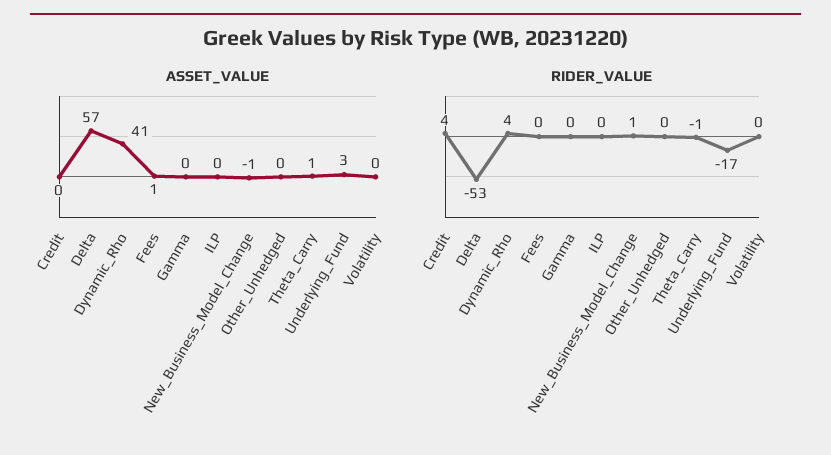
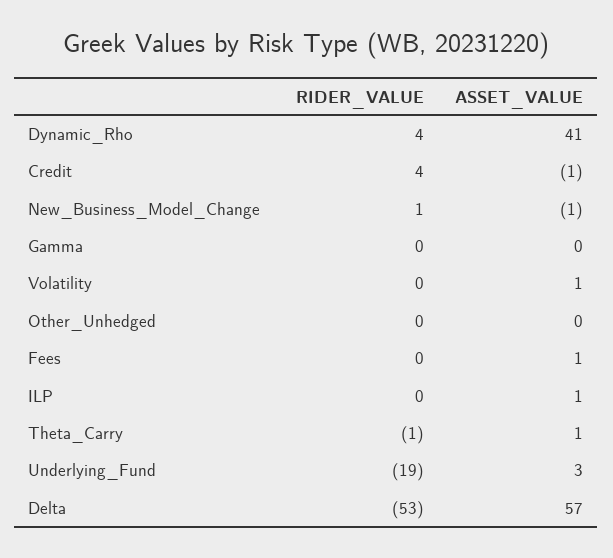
ASSET_VALUE, Credit: 0 -> -1
ASSET_VALUE, ILP: 0 -> 1
ASSET_VALUE, Volatility: 0 -> 1
RIDER_VALUE, Underlying_Fund: -17 -> -19

